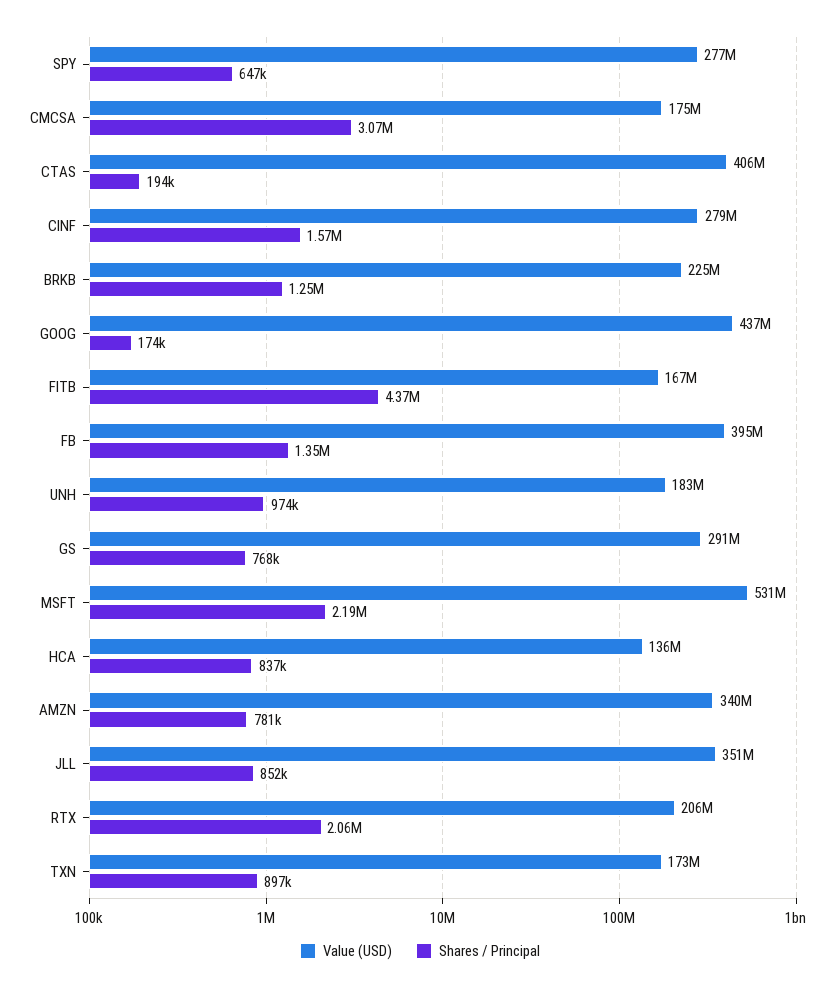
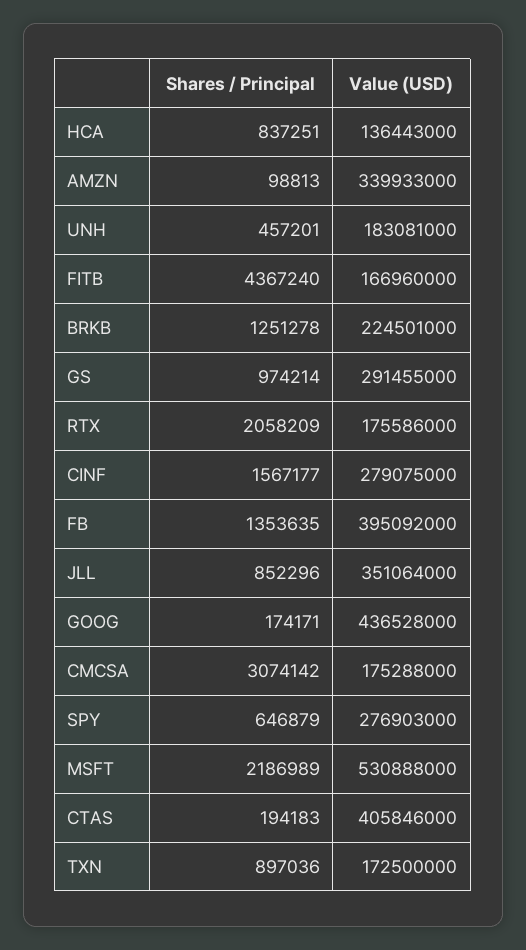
Shares / Principal, UNH: 974000 -> 457201
Shares / Principal, GS: 768000 -> 974214
Shares / Principal, AMZN: 781000 -> 98813
Value (USD), RTX: 206000000 -> 175586000

